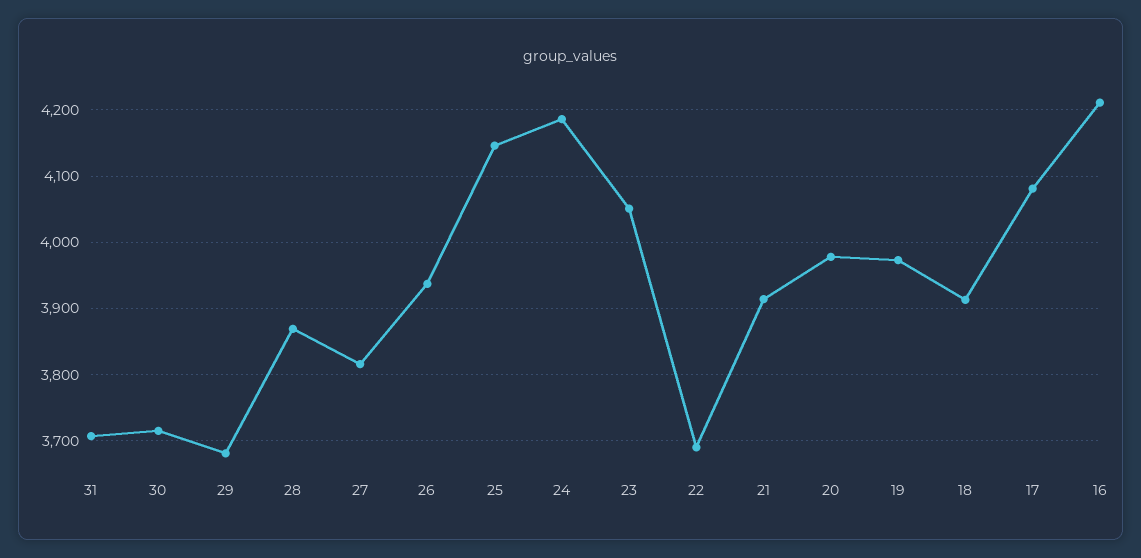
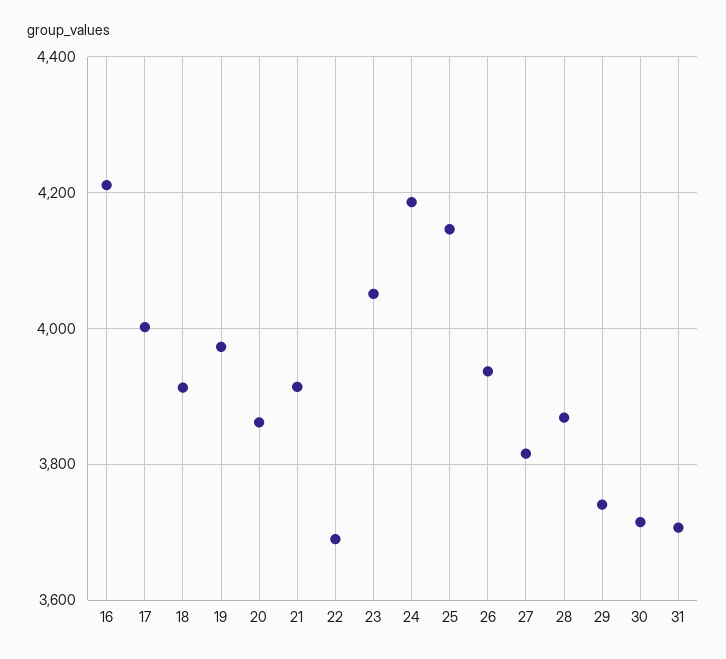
29: 3680 -> 3740
20: 3980 -> 3860
17: 4080 -> 4000

